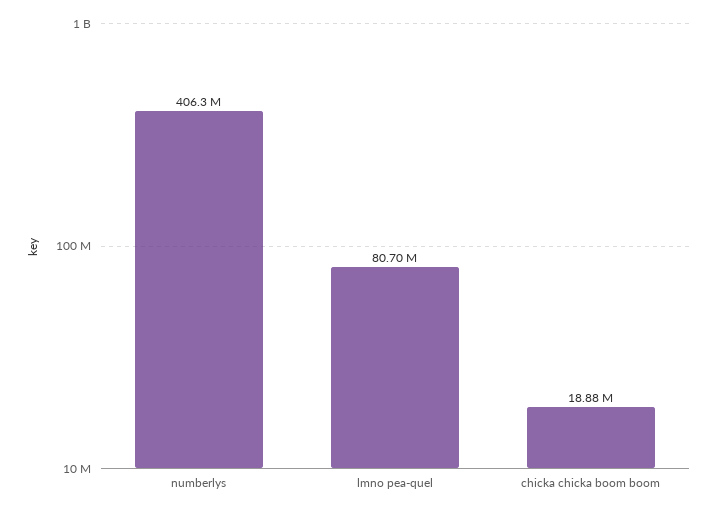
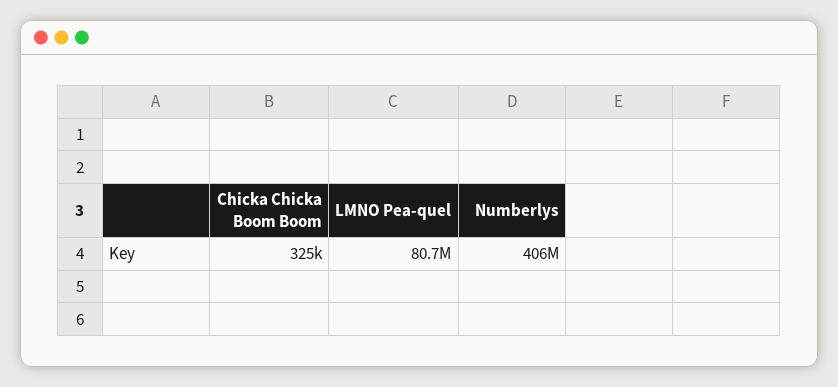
chicka chicka boom boom: 18880000 -> 325000

